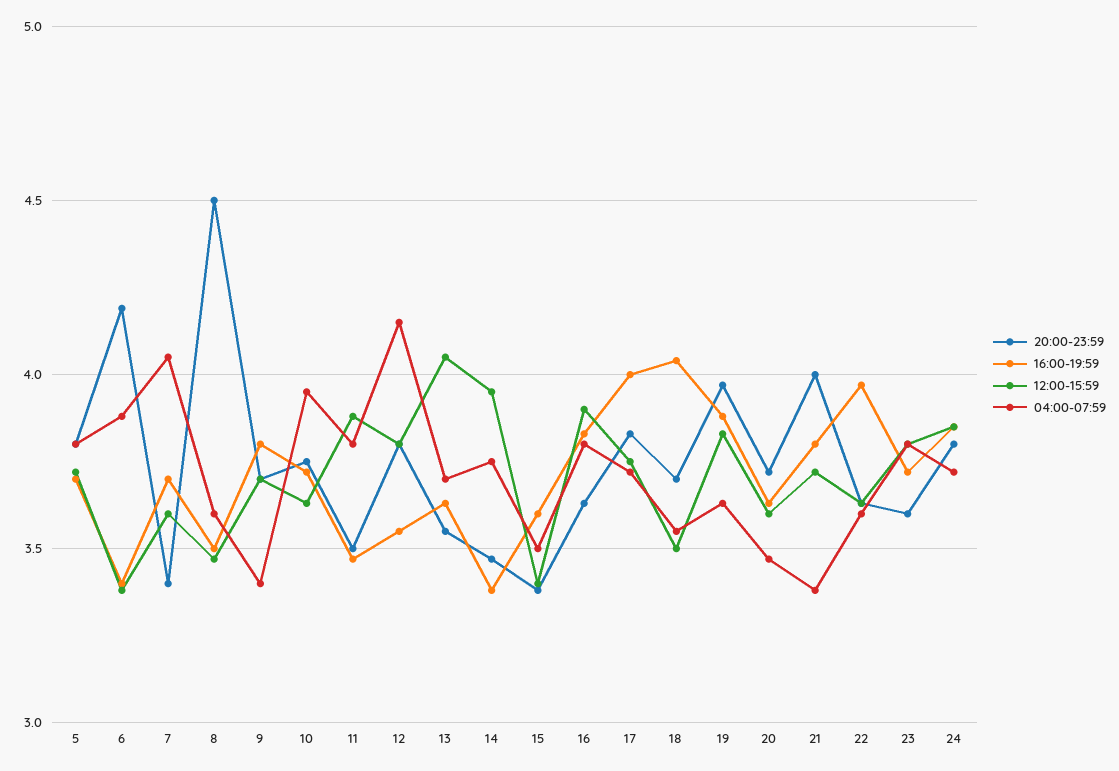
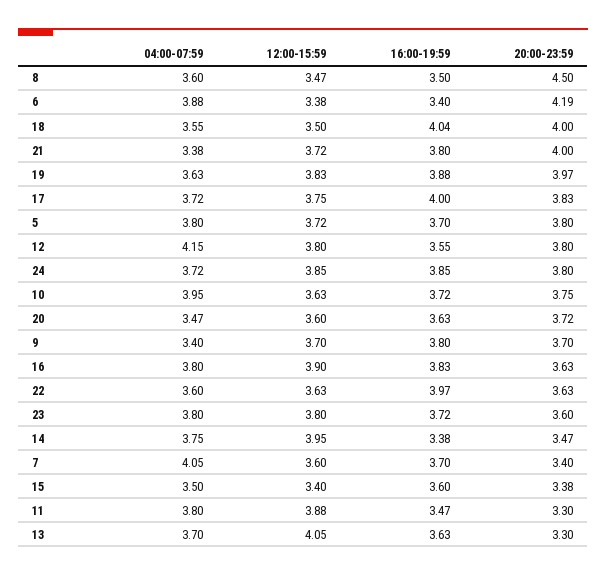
20:00-23:59, 11: 3.5 -> 3.3
20:00-23:59, 13: 3.55 -> 3.3
20:00-23:59, 18: 3.7 -> 4

